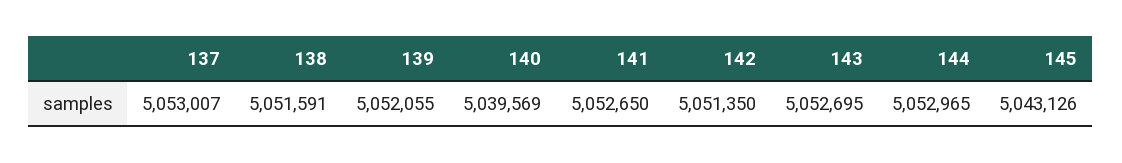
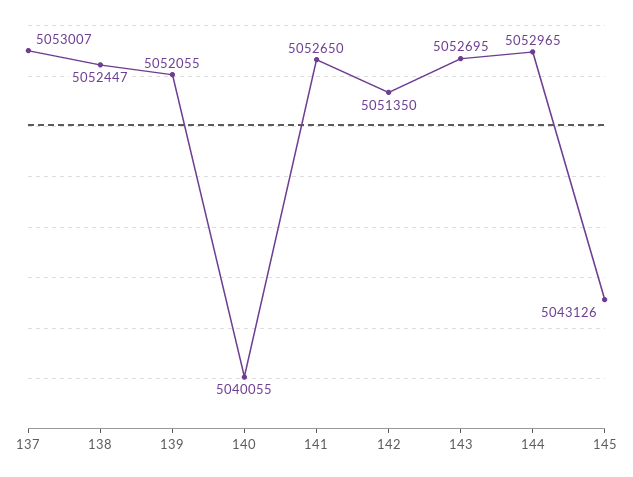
138: 5051591 -> 5052447
140: 5039569 -> 5040055

